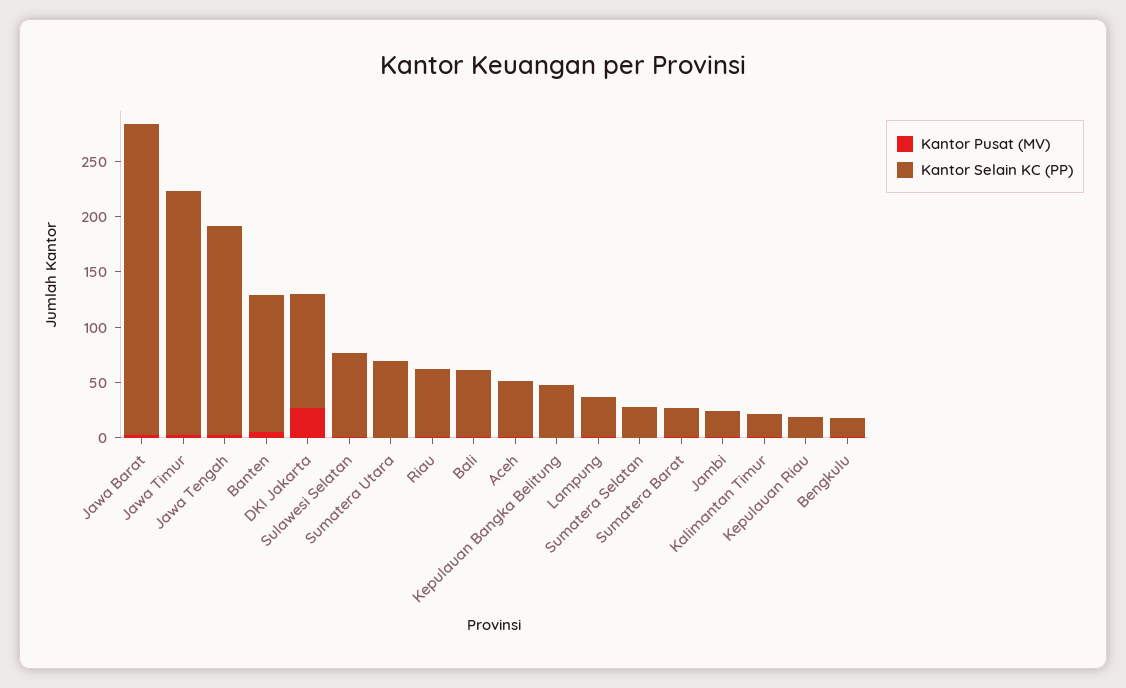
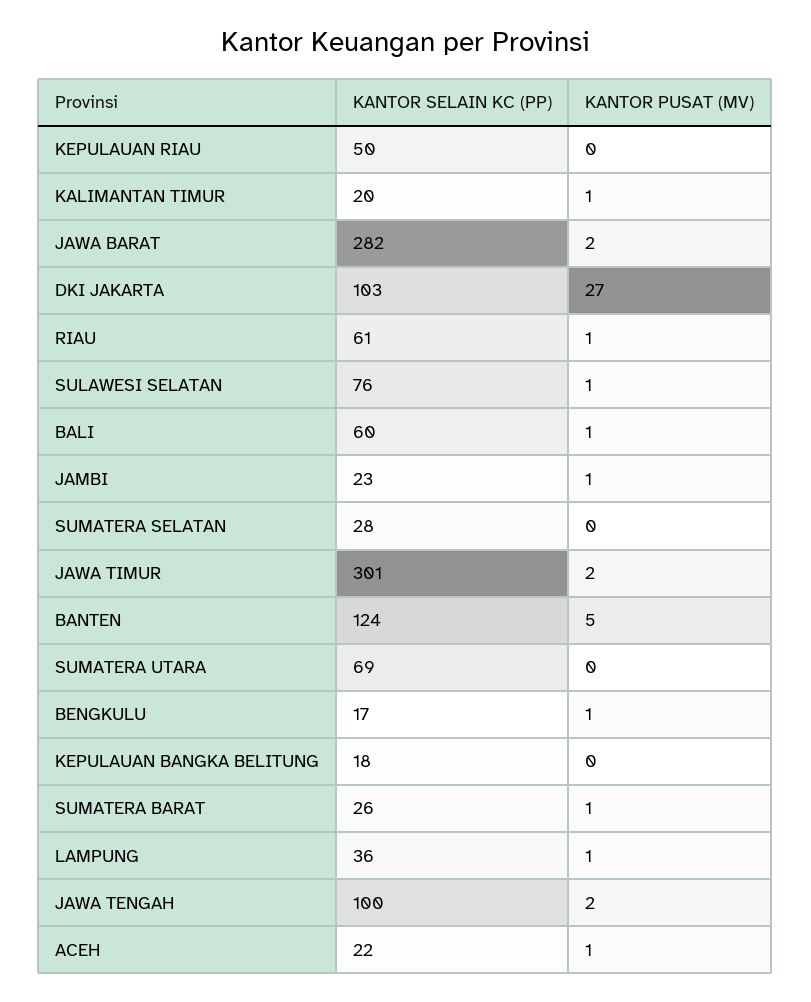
Kantor Selain KC (PP), Jawa Timur: 220 -> 301
Kantor Selain KC (PP), Jawa Tengah: 190 -> 100
Kantor Selain KC (PP), Aceh: 50 -> 22
Kantor Selain KC (PP), Kepulauan Bangka Belitung: 50 -> 18
Kantor Selain KC (PP), Kepulauan Riau: 20 -> 50

